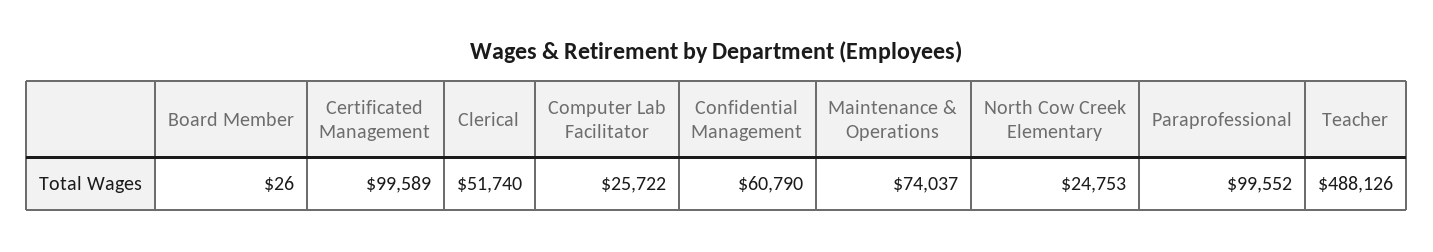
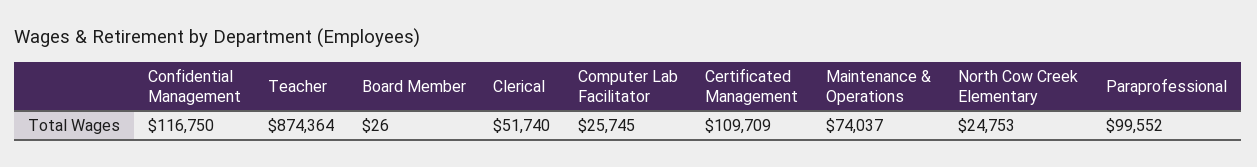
Certificated Management: 99589 -> 109709
Computer Lab Facilitator: 25722 -> 25745
Confidential Management: 60790 -> 116750
Teacher: 488126 -> 874364

